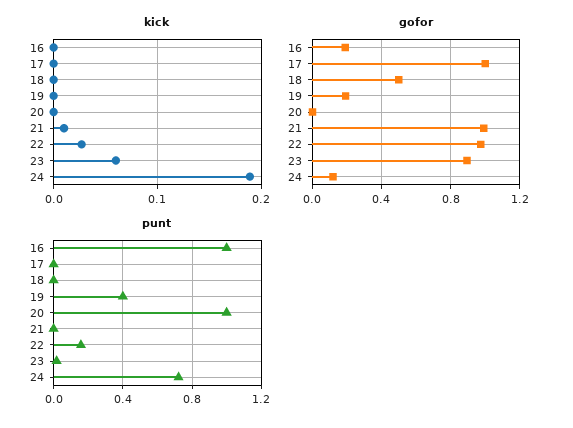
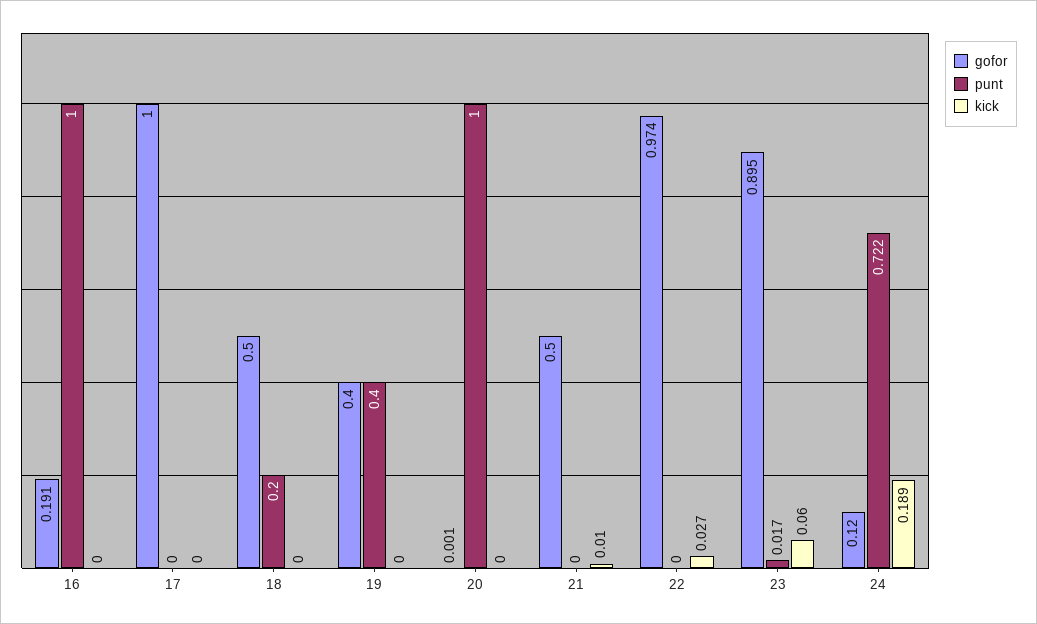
gofor, 19: 0.2 -> 0.4
gofor, 21: 1 -> 0.5
punt, 18: 0 -> 0.2
punt, 22: 0.15 -> 0

